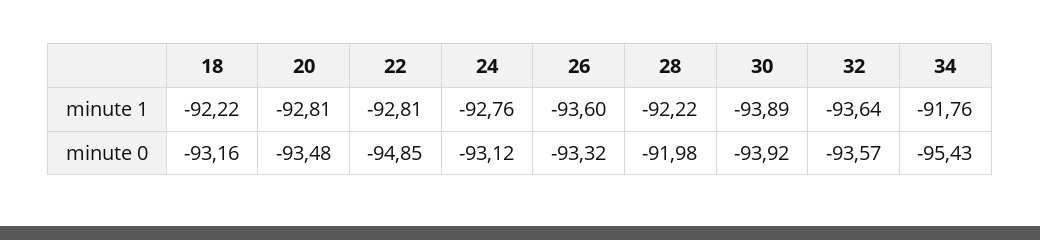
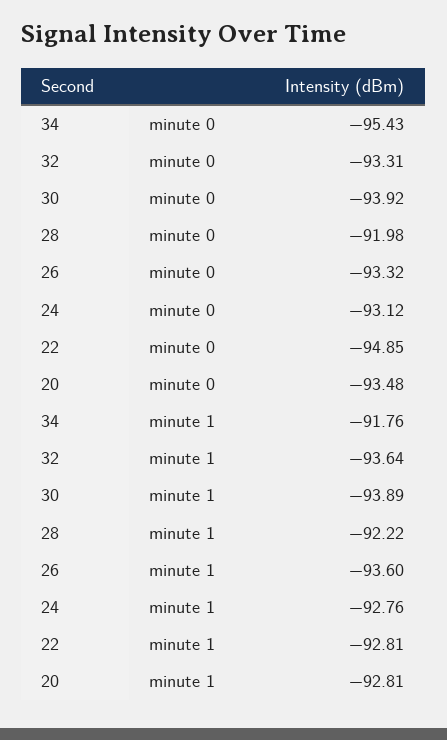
18, minute 1: -92.22 -> none
18, minute 0: -93.16 -> none
32, minute 0: -93.57 -> -93.31

